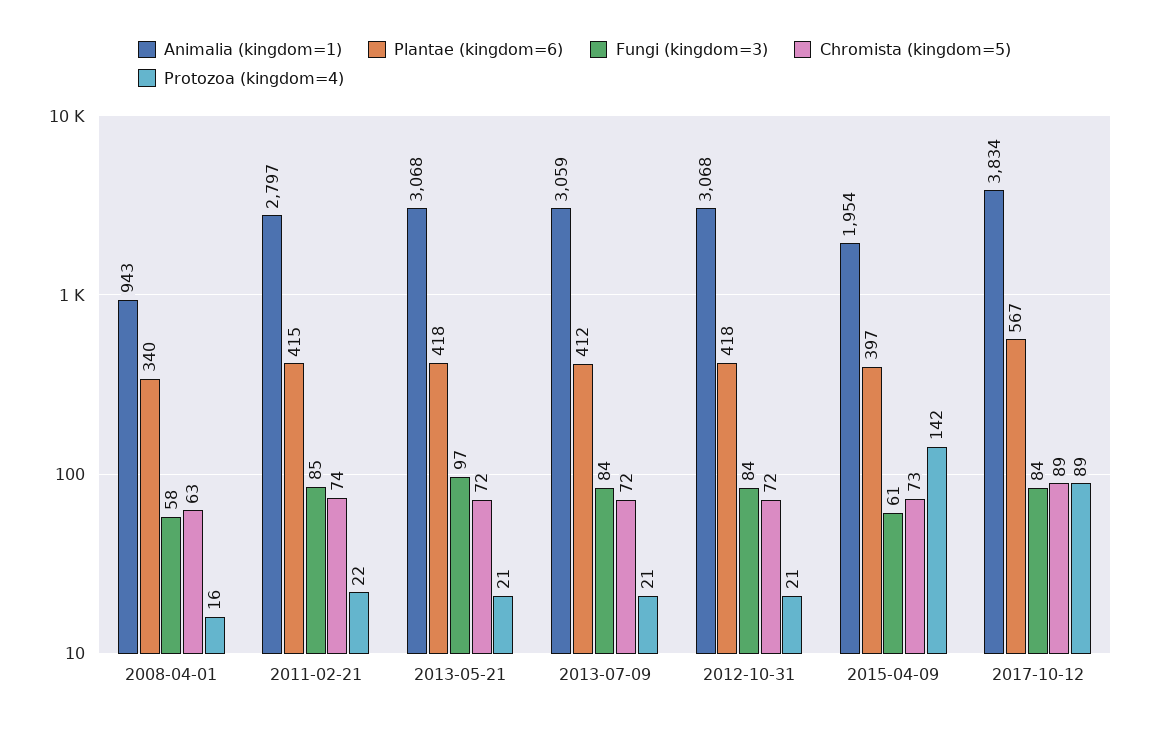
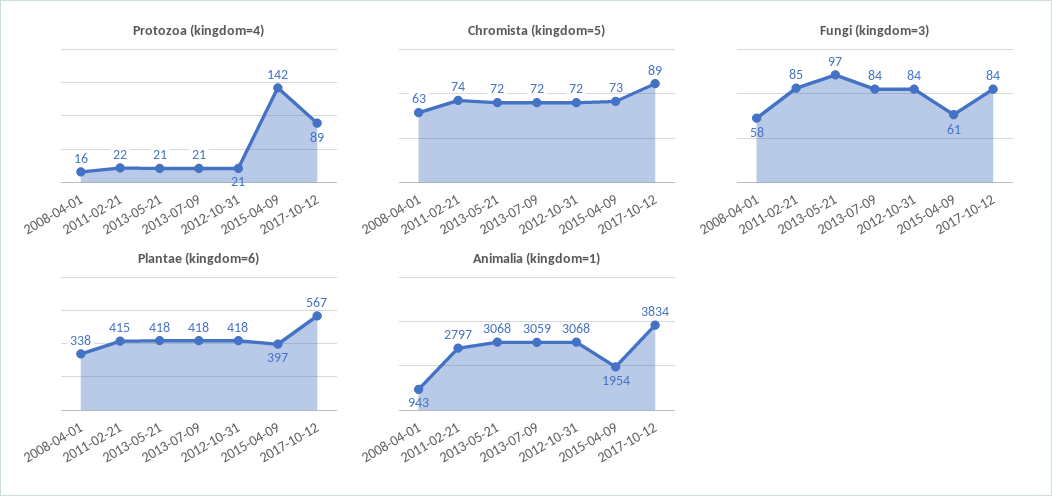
Plantae (kingdom=6), 2008-04-01: 340 -> 338
Plantae (kingdom=6), 2013-07-09: 412 -> 418

